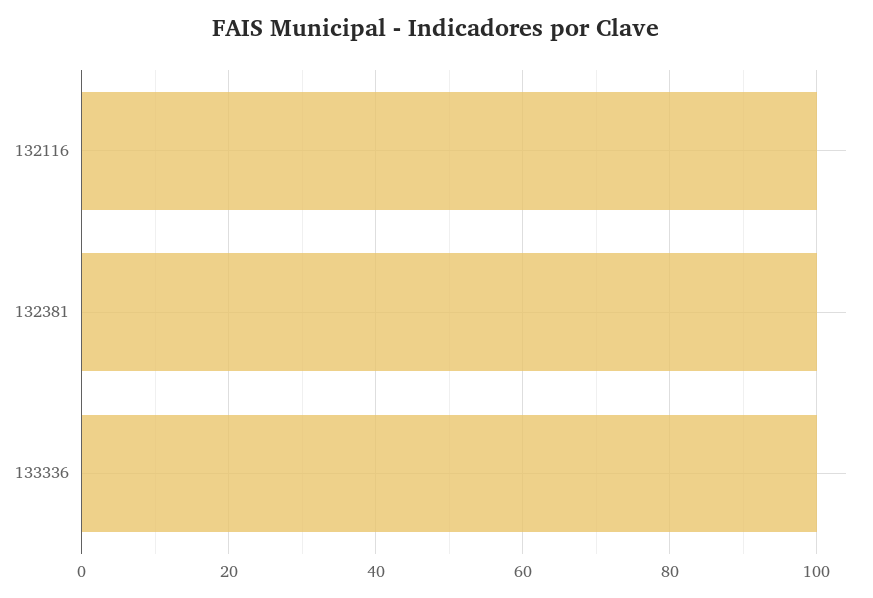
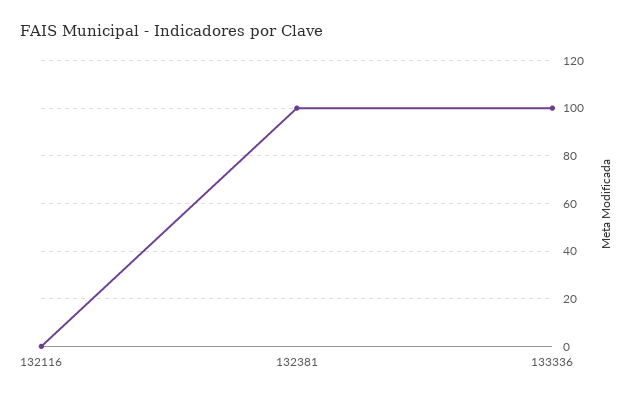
132116: 100 -> 0

